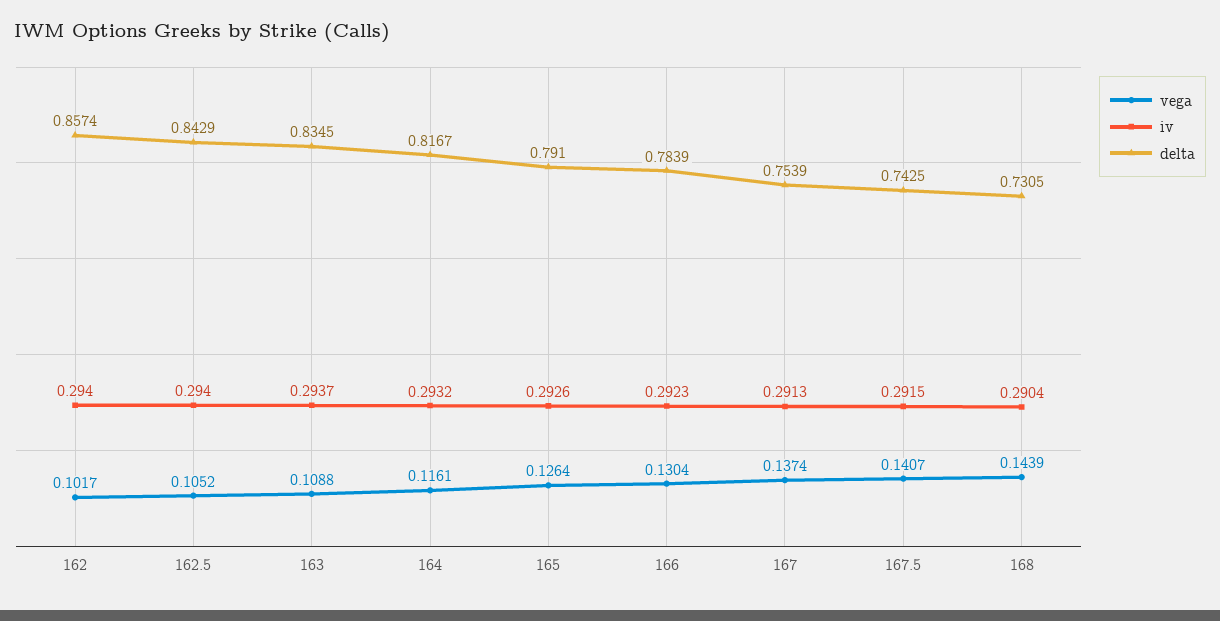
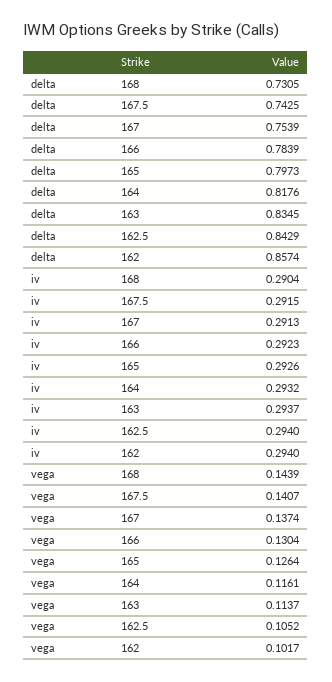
vega, 163: 0.1088 -> 0.1137
delta, 164: 0.8167 -> 0.8176
delta, 165: 0.791 -> 0.7973

